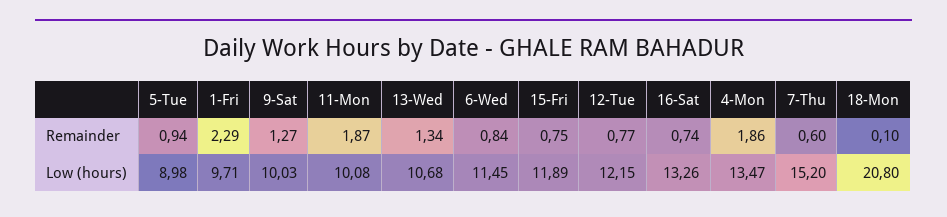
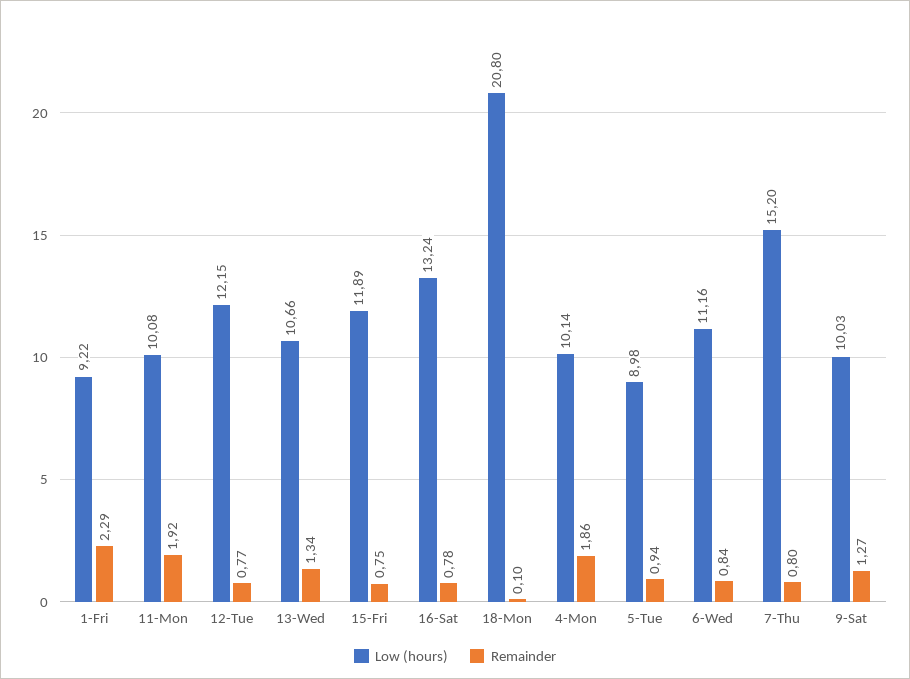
Remainder, 11-Mon: 1.87 -> 1.92
Remainder, 16-Sat: 0.74 -> 0.78
Remainder, 7-Thu: 0.6 -> 0.8
Low (hours), 1-Fri: 9.71 -> 9.22
Low (hours), 13-Wed: 10.68 -> 10.66
Low (hours), 6-Wed: 11.45 -> 11.16
Low (hours), 16-Sat: 13.26 -> 13.24
Low (hours), 4-Mon: 13.47 -> 10.14

